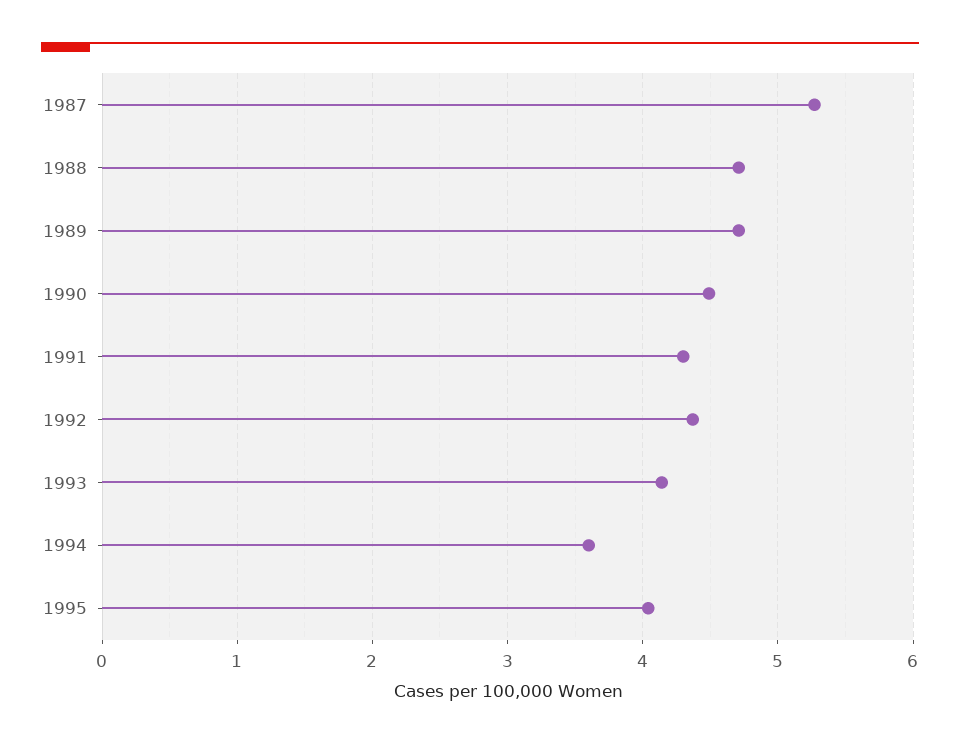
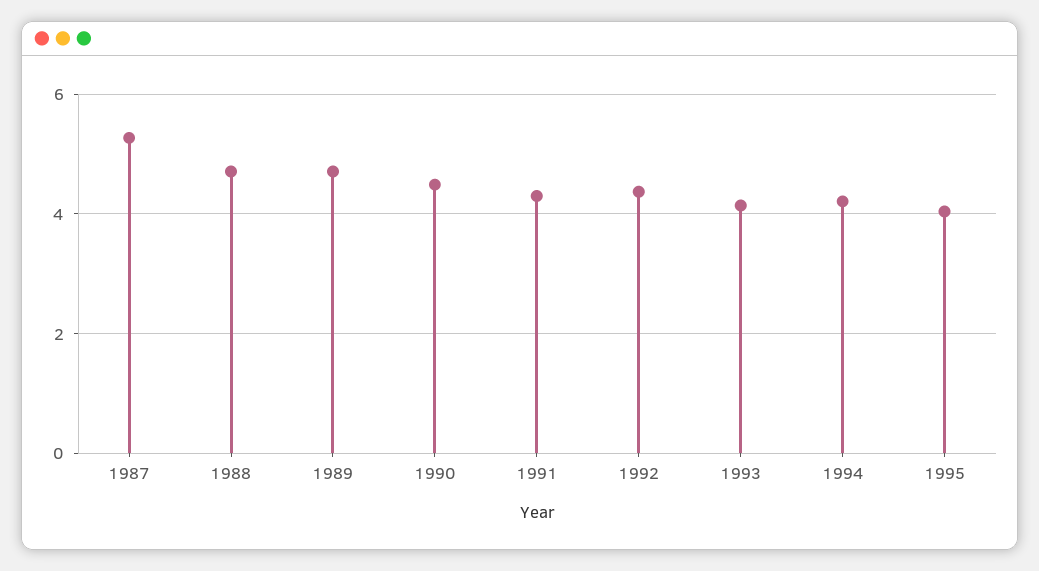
1994: 3.6 -> 4.2

